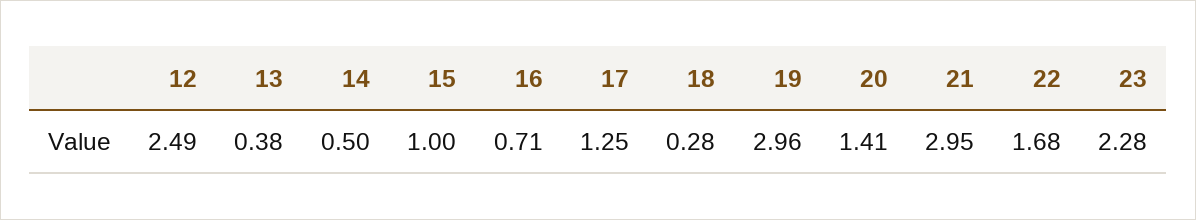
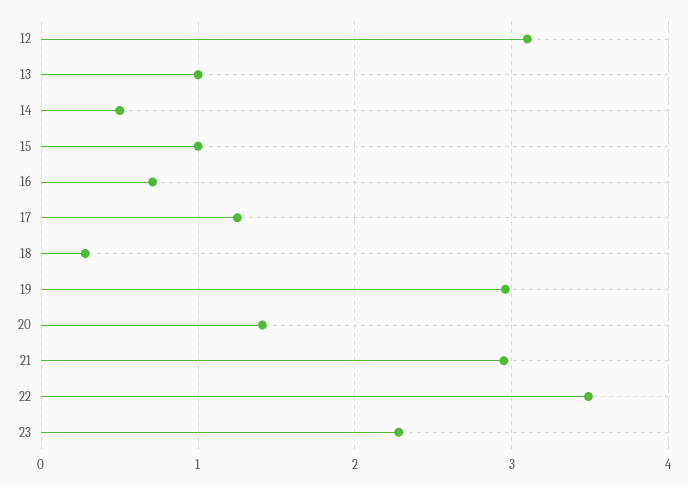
12: 2.49 -> 3.1
13: 0.38 -> 1
22: 1.68 -> 3.5

